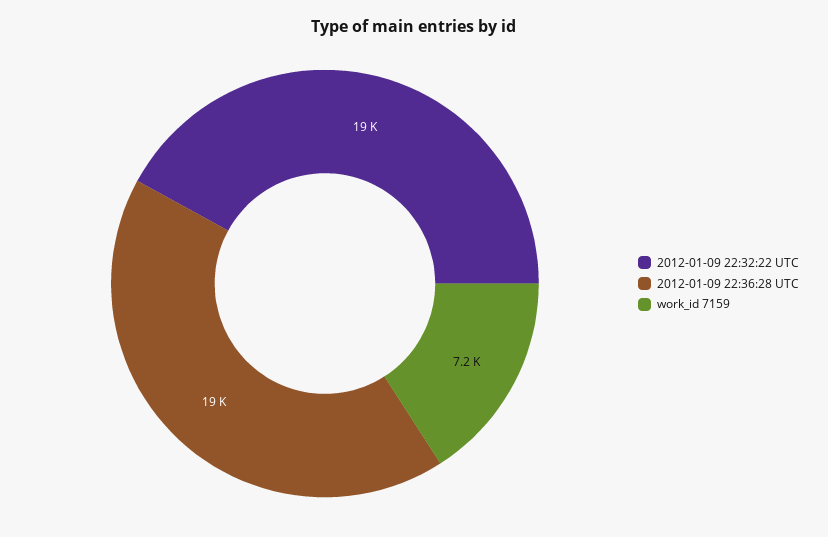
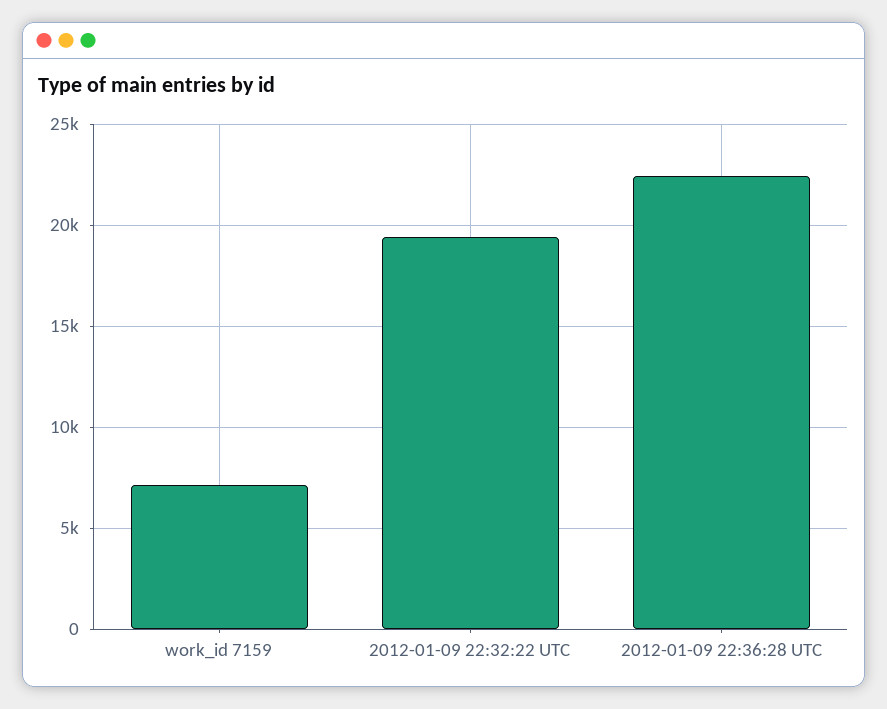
2012-01-09 22:36:28 UTC: 19000 -> 22500

